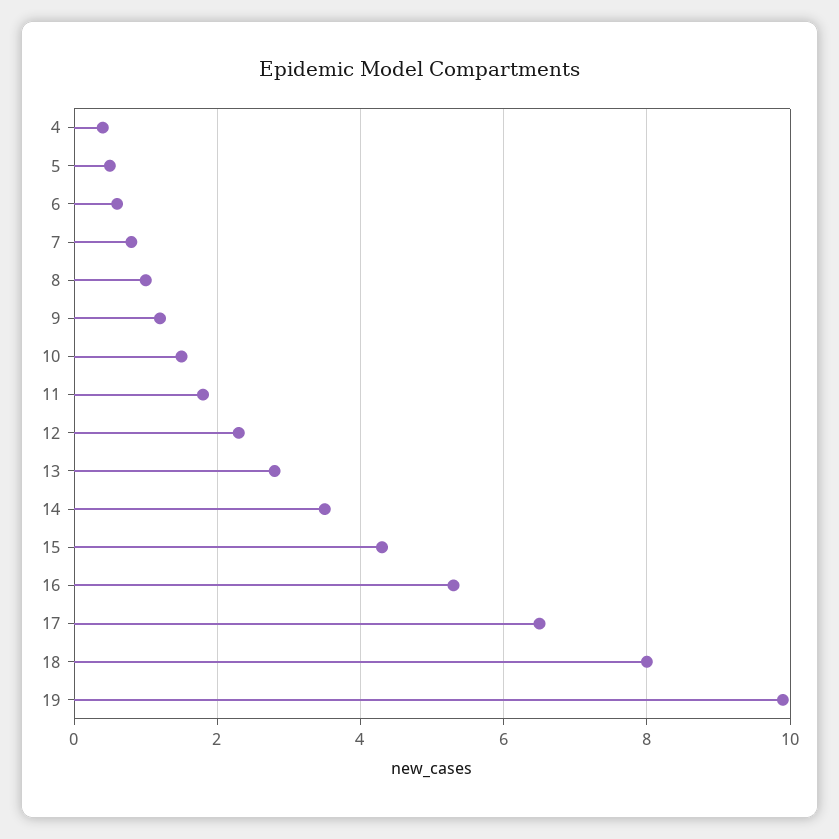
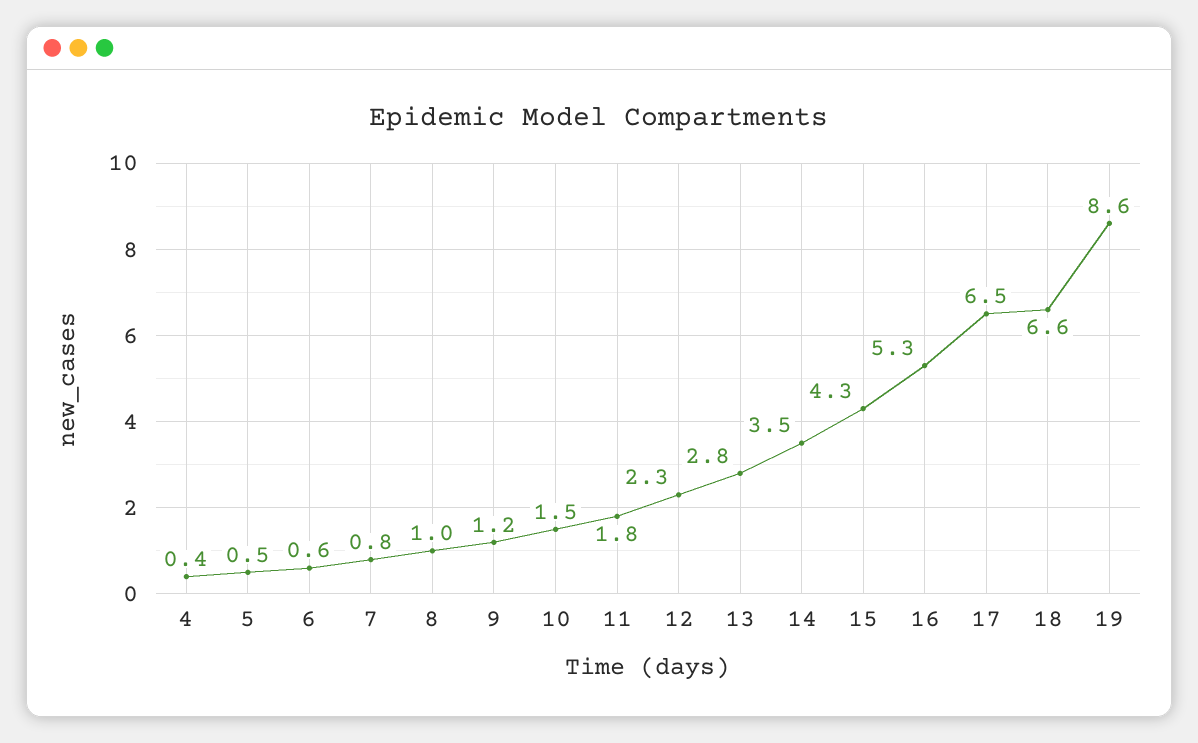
18: 8 -> 6.6
19: 10 -> 8.6

